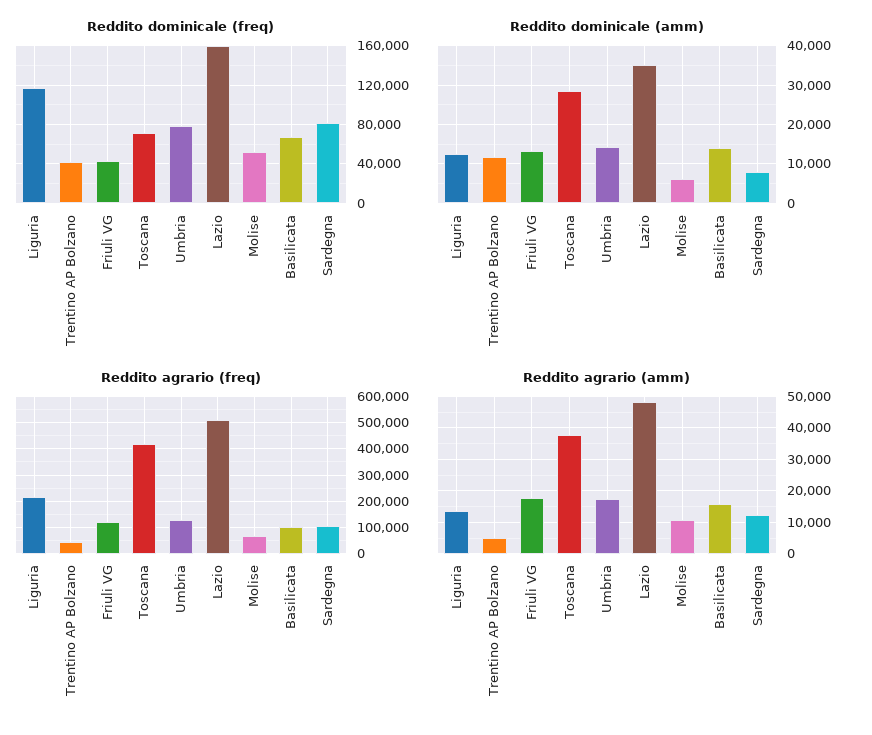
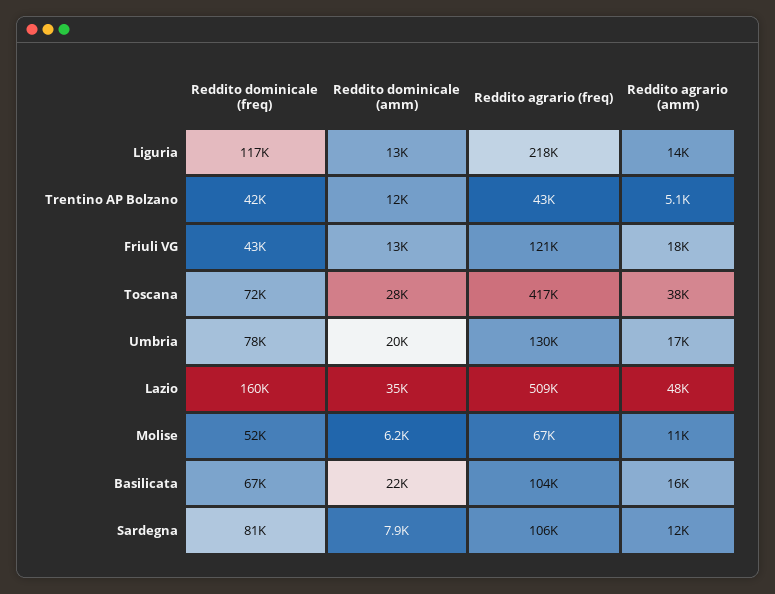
Reddito dominicale (amm), Umbria: 14000 -> 20000
Reddito dominicale (amm), Basilicata: 14000 -> 22000

